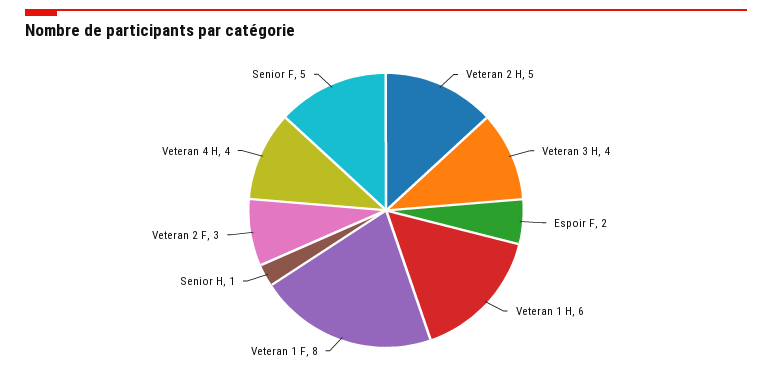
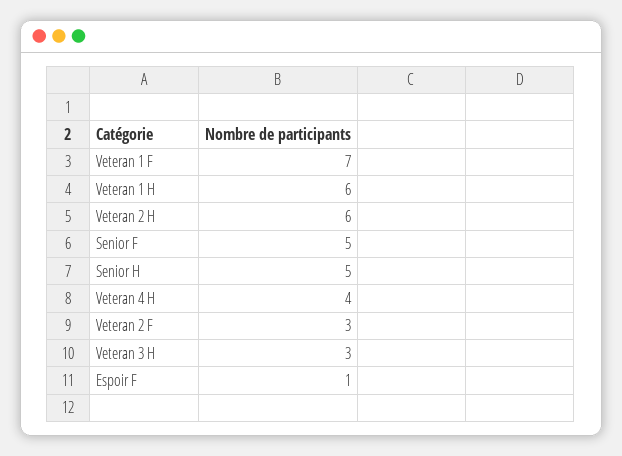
Veteran 2 H: 5 -> 6
Veteran 3 H: 4 -> 3
Espoir F: 2 -> 1
Veteran 1 F: 8 -> 7
Senior H: 1 -> 5

